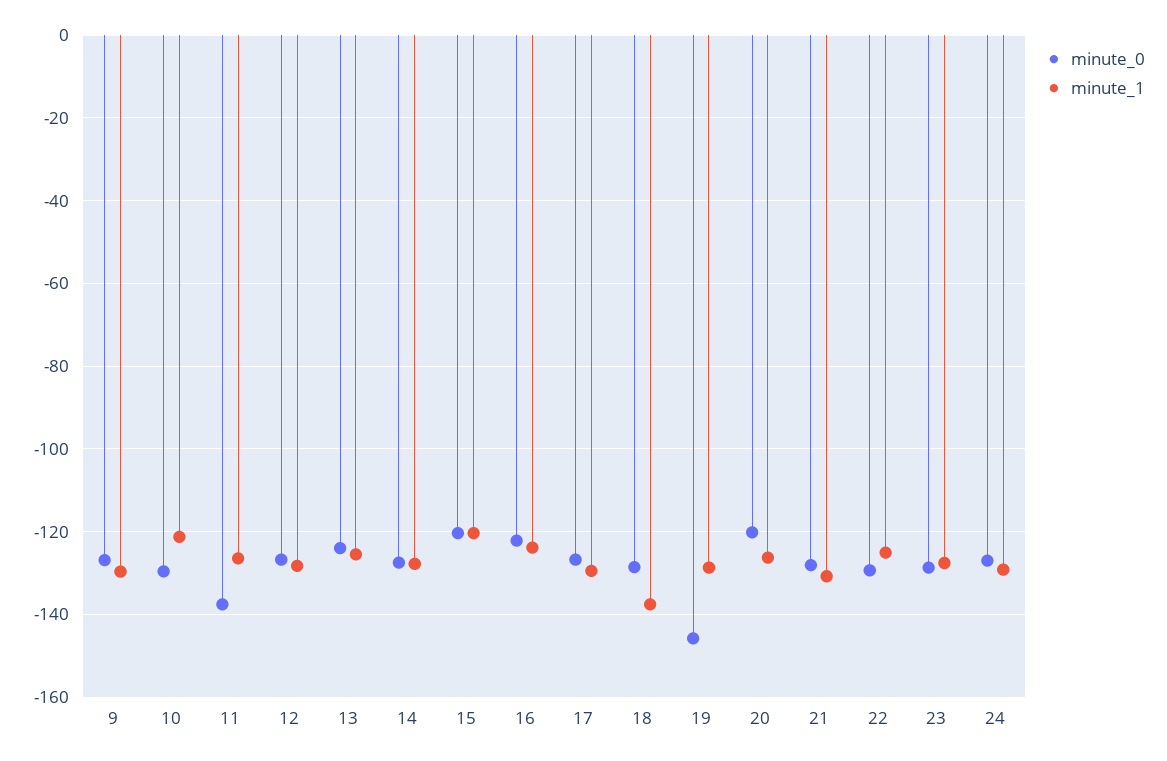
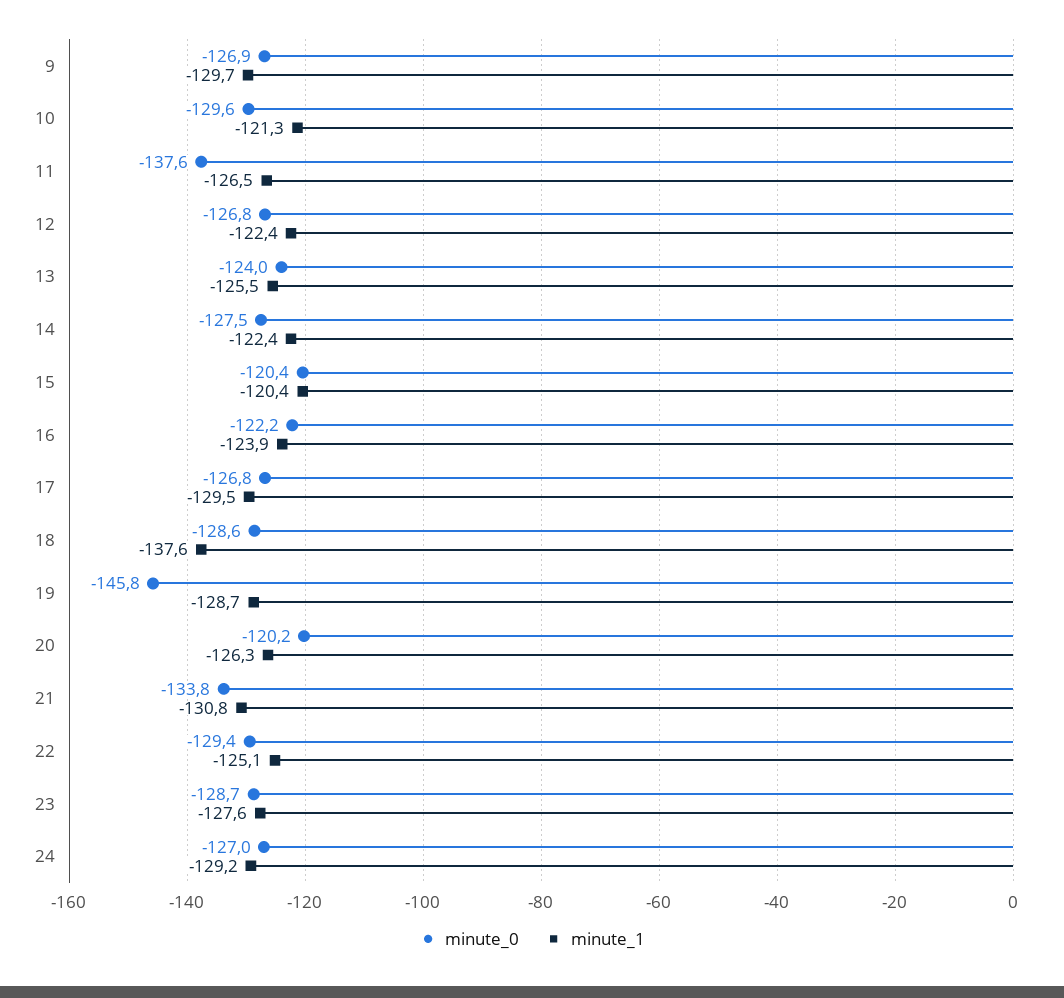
minute_1, 12: -128 -> -122.4
minute_1, 14: -128 -> -122.4
minute_0, 21: -128 -> -133.8

